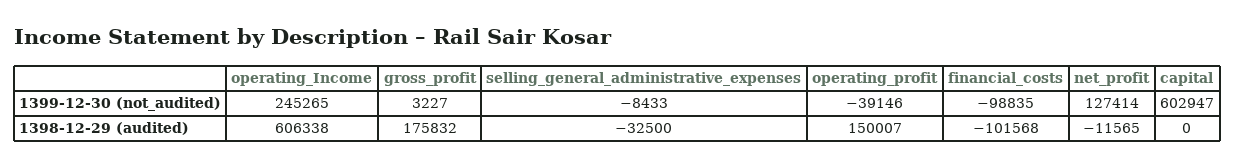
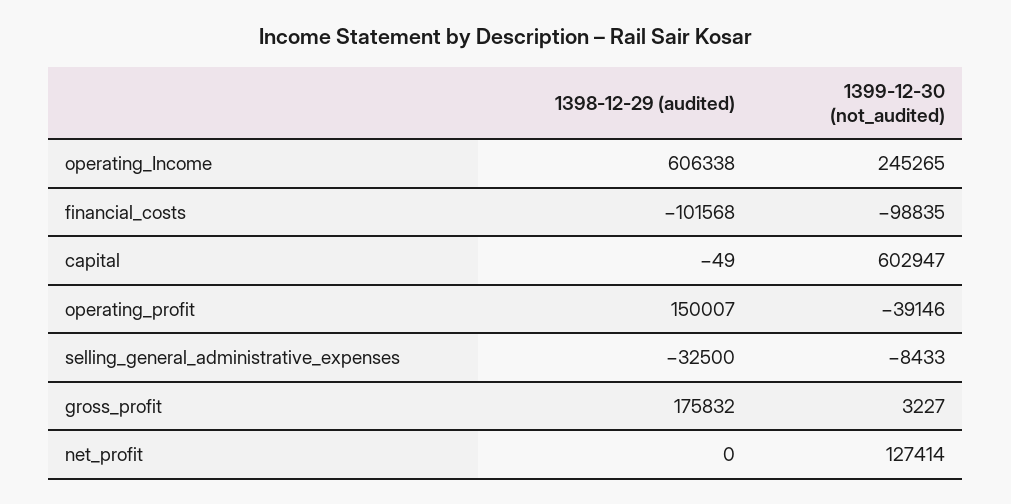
net_profit, 1398-12-29 (audited): -11565 -> 0
capital, 1398-12-29 (audited): 0 -> -49

